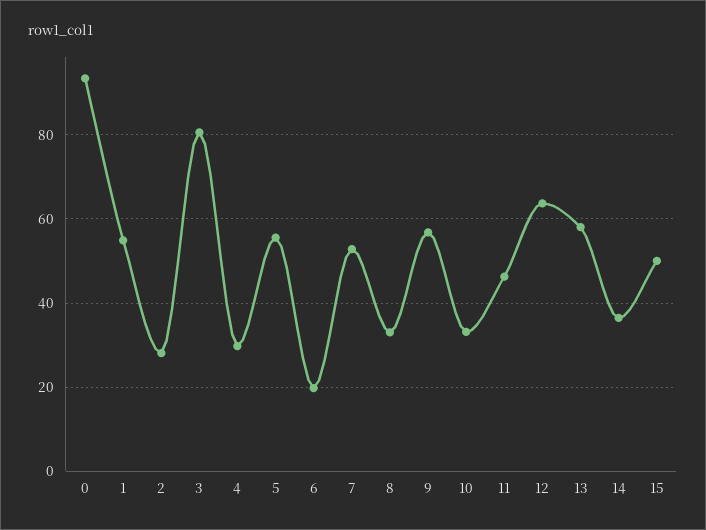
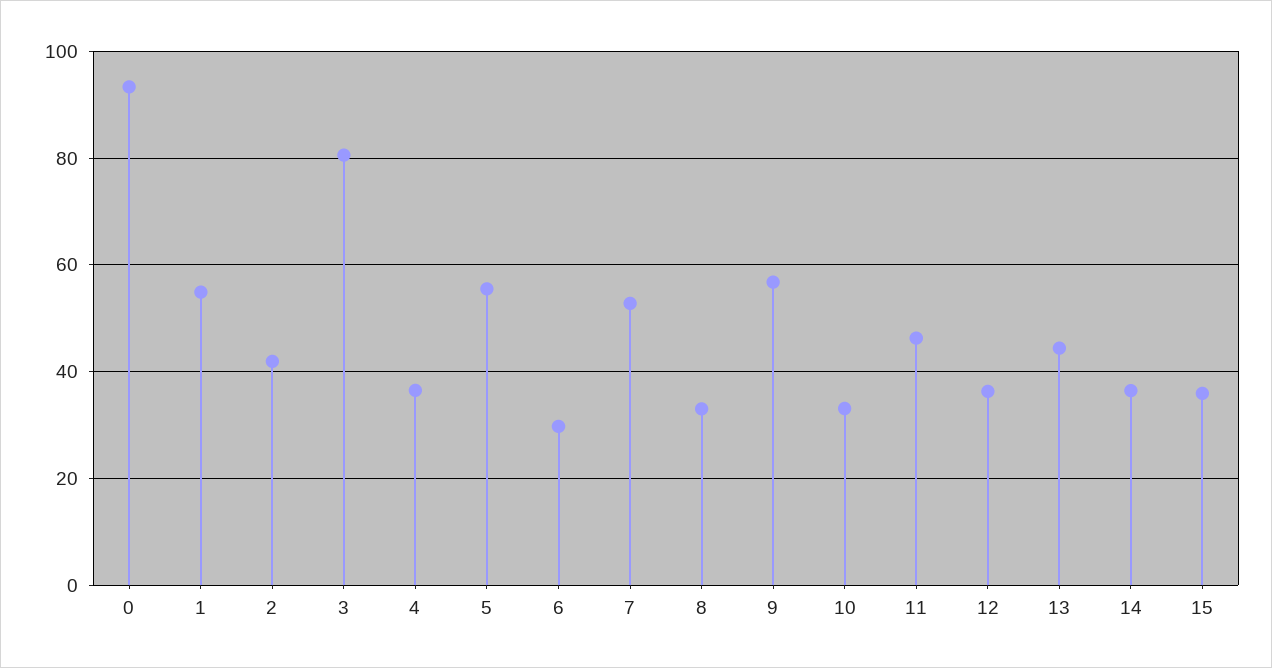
2: 28 -> 42
4: 30 -> 36
6: 20 -> 30
12: 64 -> 36
13: 58 -> 44
15: 50 -> 36

